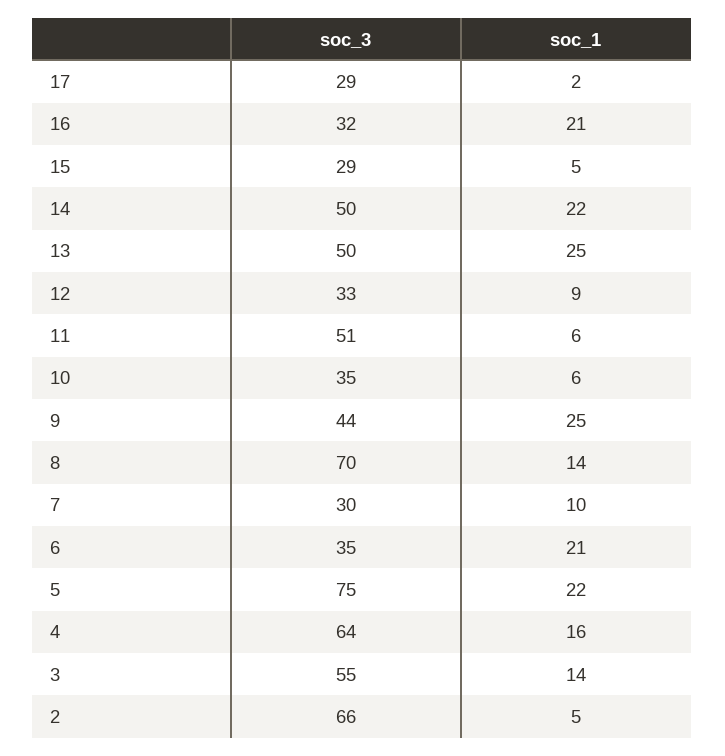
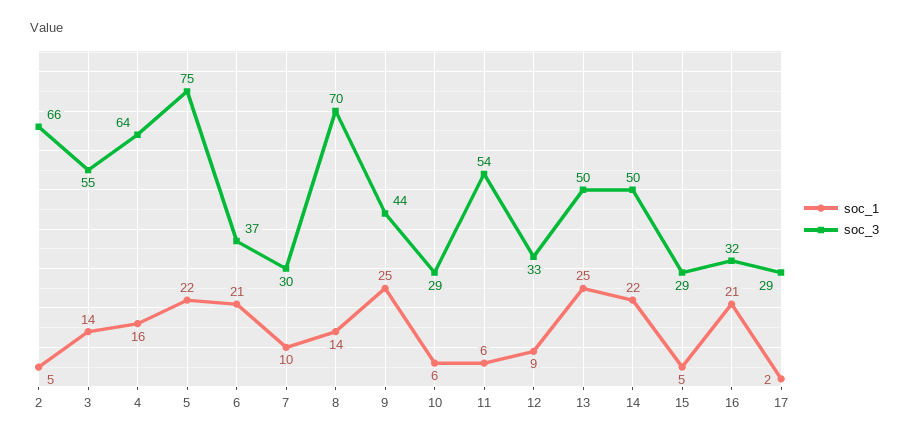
soc_3, 11: 51 -> 54
soc_3, 10: 35 -> 29
soc_3, 6: 35 -> 37

